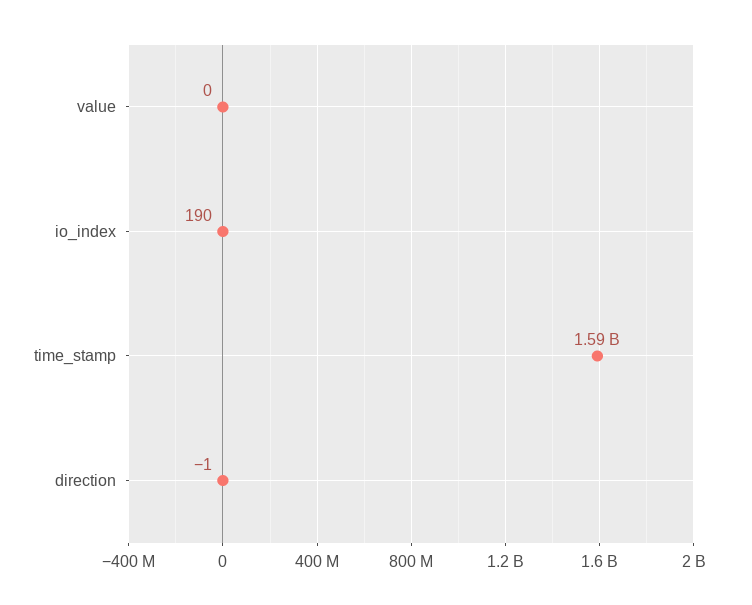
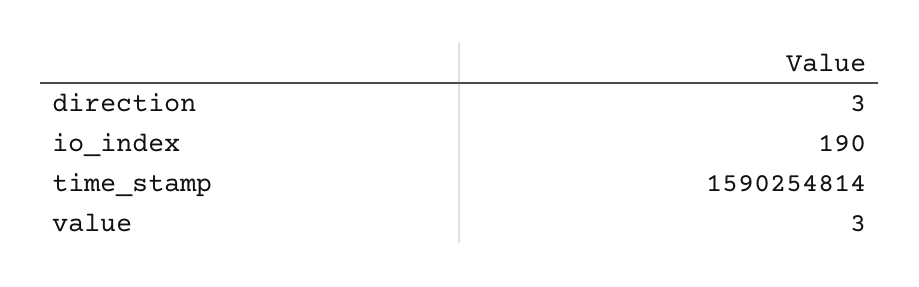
value: 0 -> 3
direction: -1 -> 3

